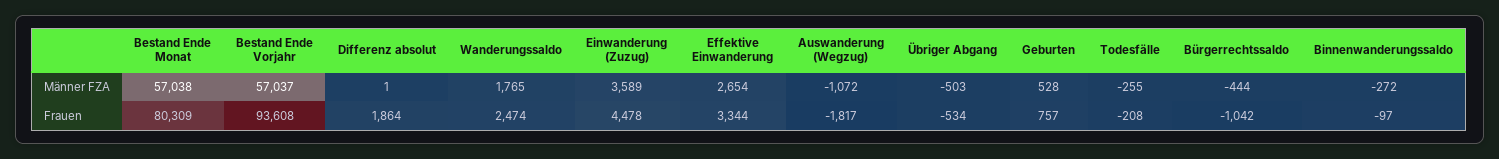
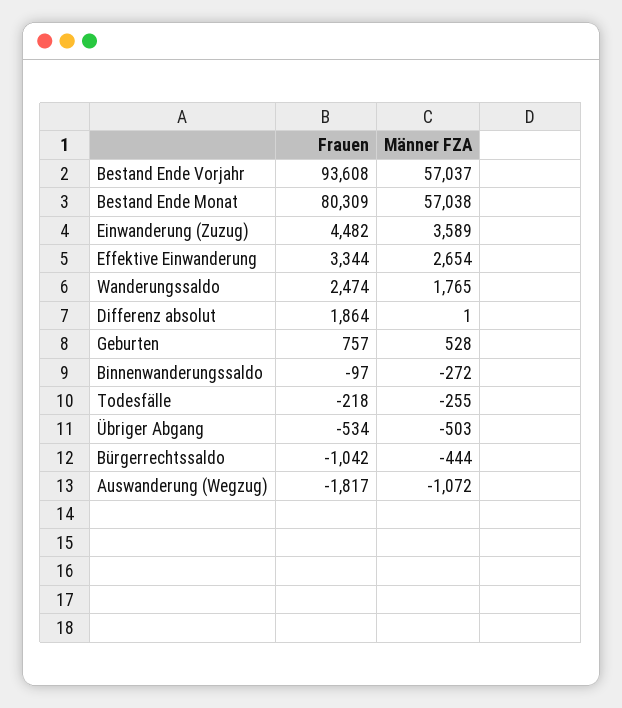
Einwanderung (Zuzug), Frauen: 4478 -> 4482
Todesfälle, Frauen: -208 -> -218

